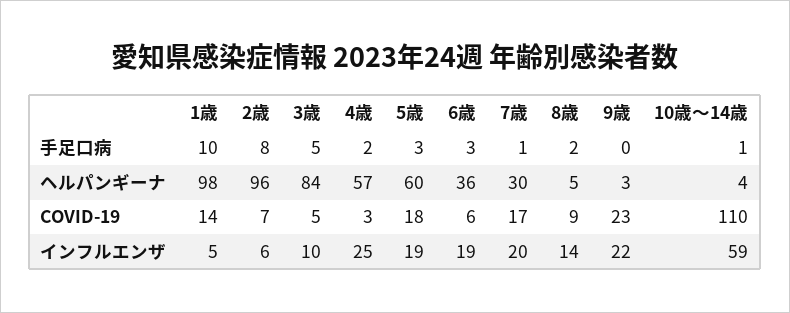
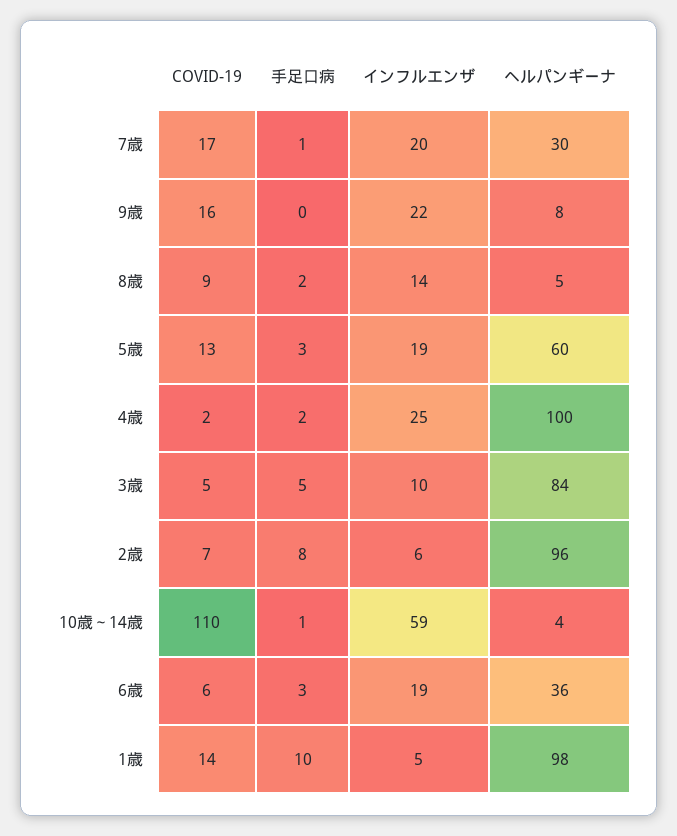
4歳, ヘルパンギーナ: 57 -> 100
9歳, ヘルパンギーナ: 3 -> 8
4歳, COVID-19: 3 -> 2
5歳, COVID-19: 18 -> 13
9歳, COVID-19: 23 -> 16

